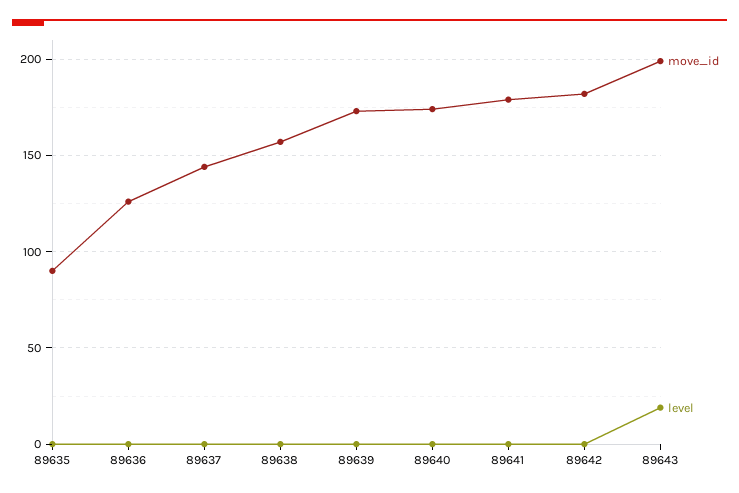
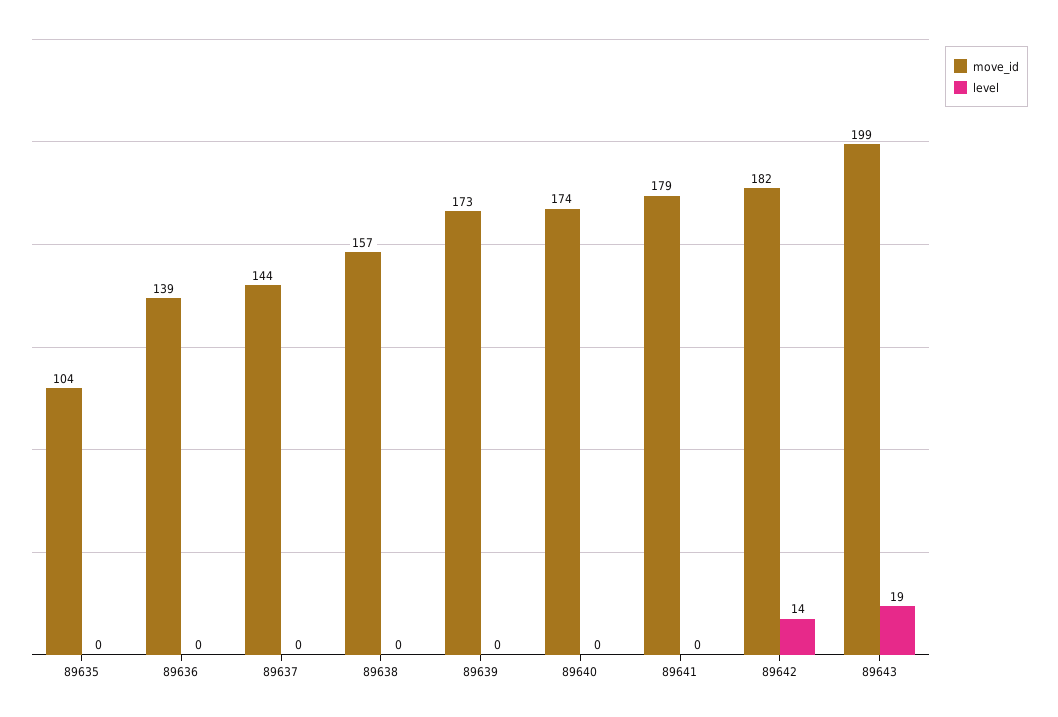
move_id, 89635: 90 -> 104
move_id, 89636: 125 -> 139
level, 89642: 0 -> 14

